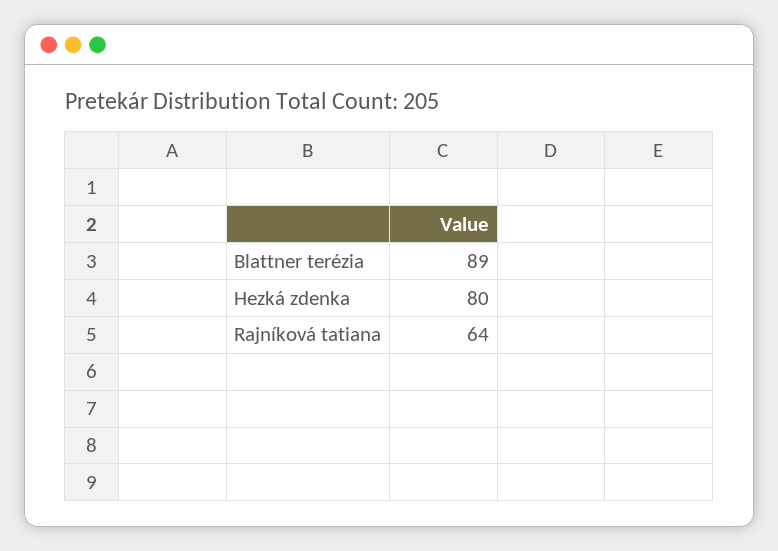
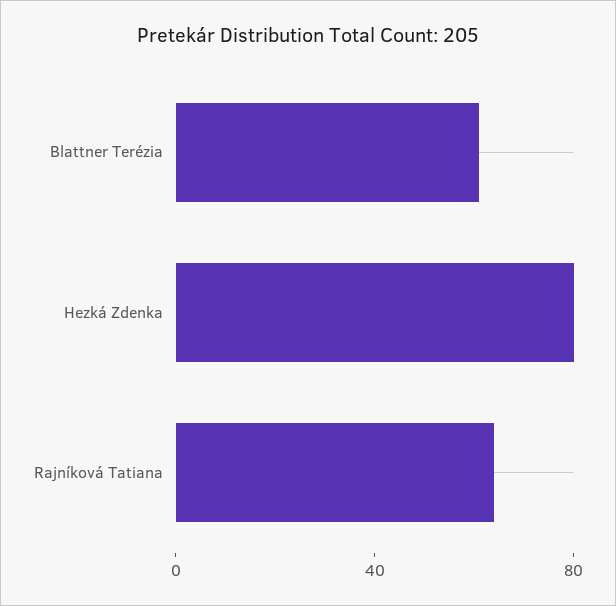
Blattner terézia: 89 -> 60

